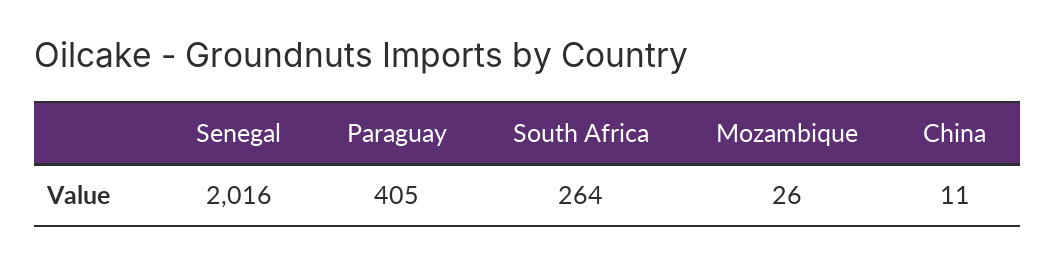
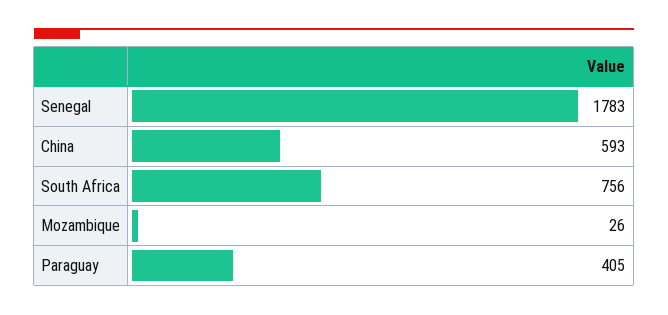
Senegal: 2016 -> 1783
South Africa: 264 -> 756
China: 11 -> 593

